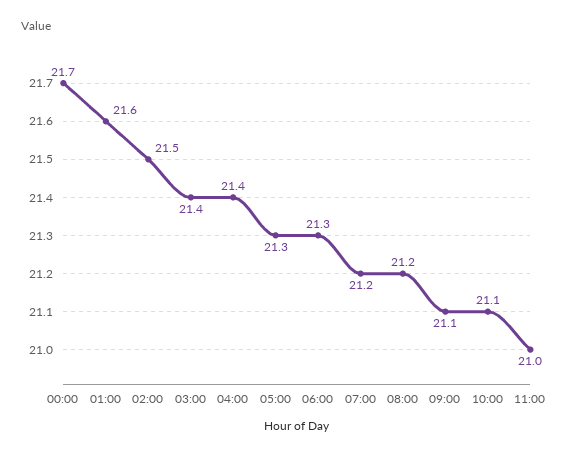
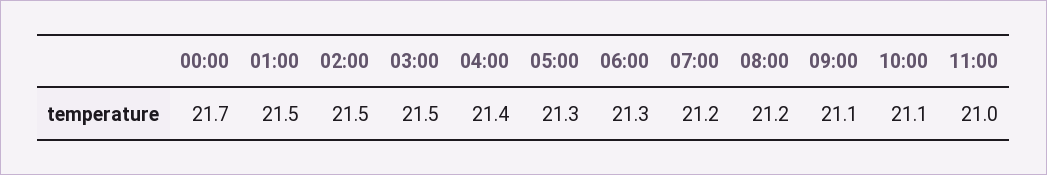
01:00: 21.6 -> 21.5
03:00: 21.4 -> 21.5

